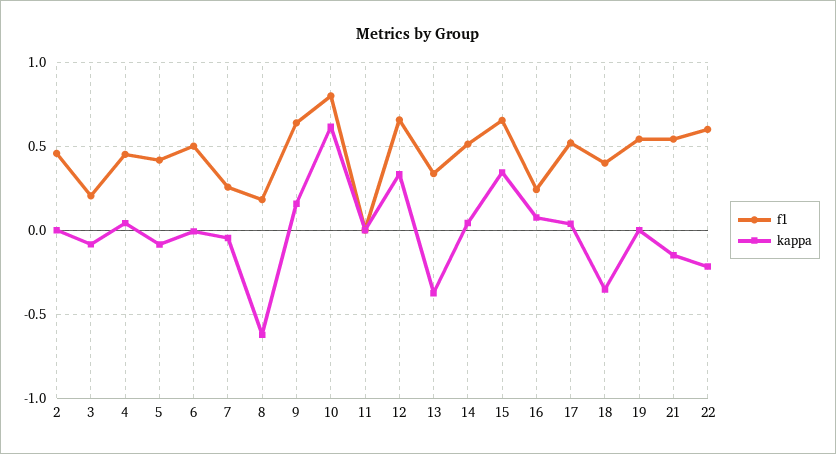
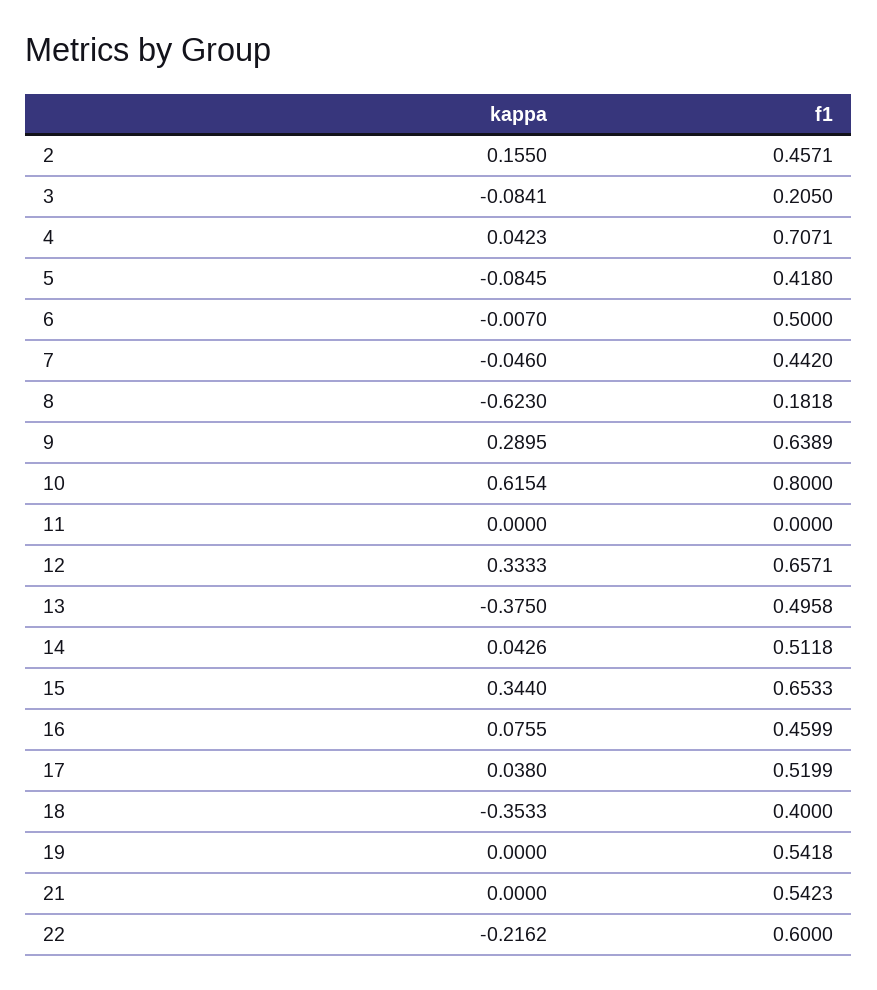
kappa, 2: 0 -> 0.155
f1, 4: 0.45 -> 0.7071
f1, 7: 0.25 -> 0.442
kappa, 9: 0.15 -> 0.2895
f1, 13: 0.35 -> 0.4958
f1, 16: 0.25 -> 0.4599
kappa, 21: -0.15 -> 0

